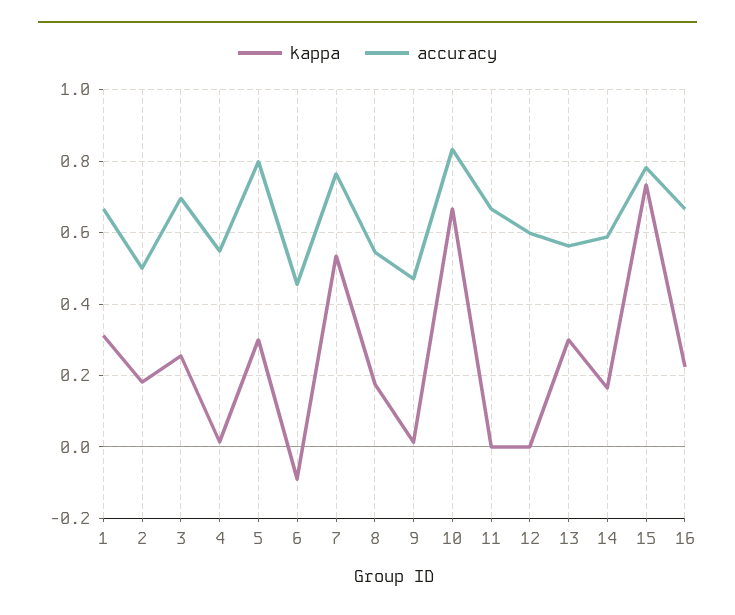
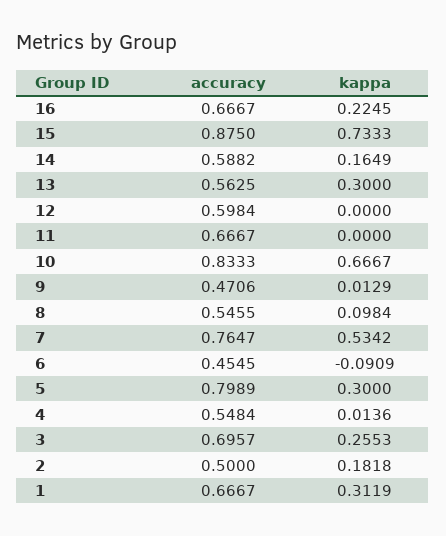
kappa, 8: 0.18 -> 0.0984
accuracy, 15: 0.78 -> 0.875

